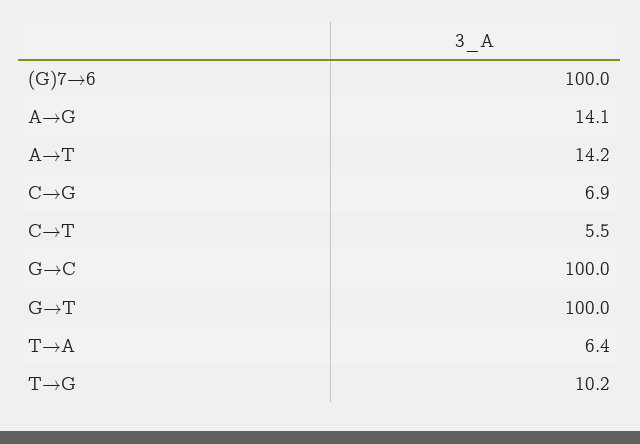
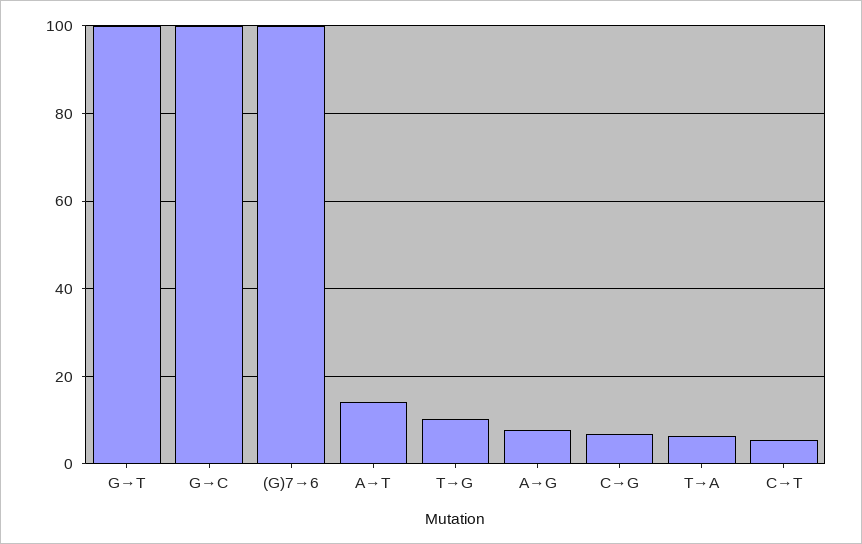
A→G: 14.1 -> 8

